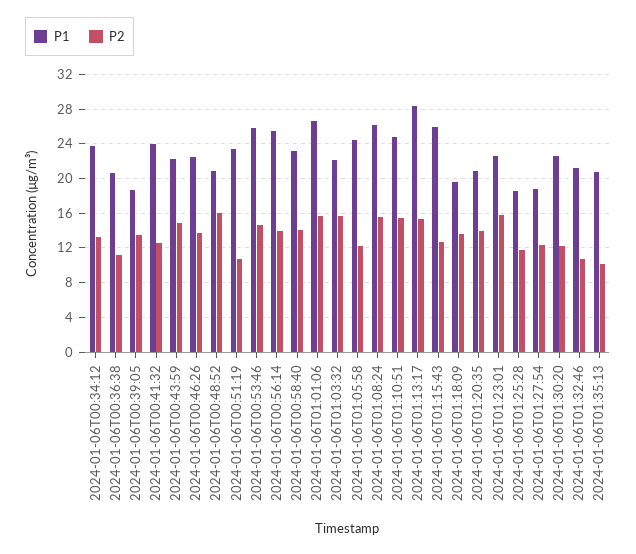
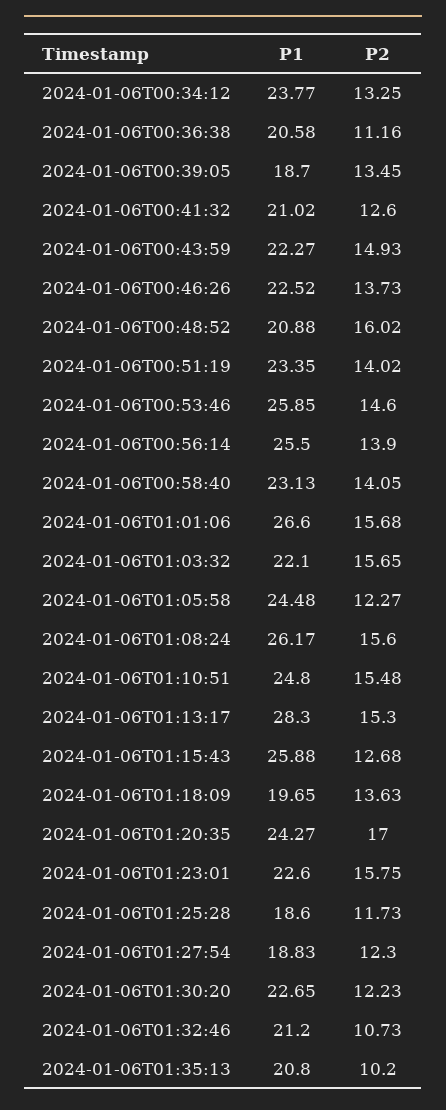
P1, 2024-01-06T00:41:32: 24 -> 21.02
P2, 2024-01-06T00:51:19: 11 -> 14.02
P1, 2024-01-06T01:20:35: 21 -> 24.27
P2, 2024-01-06T01:20:35: 14 -> 17

